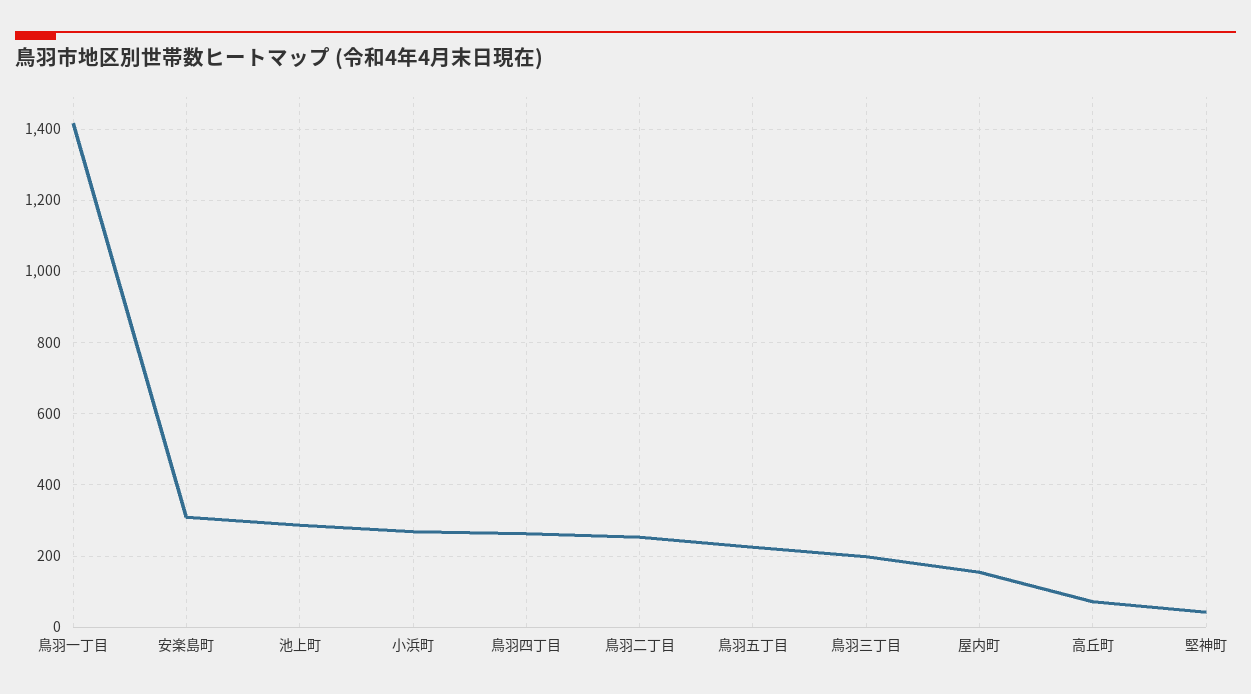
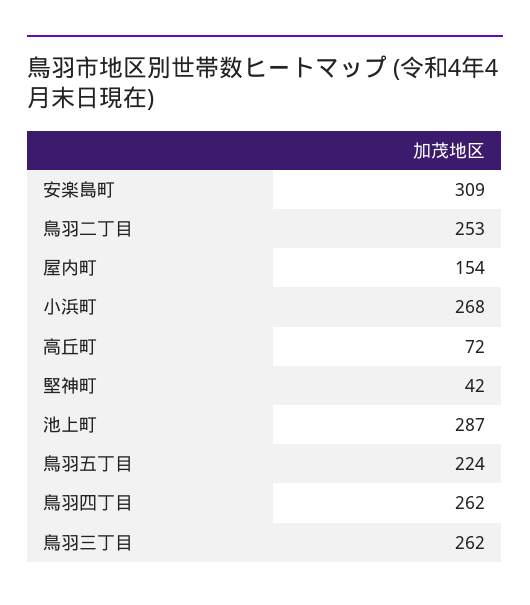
鳥羽一丁目: 1420 -> none
鳥羽三丁目: 200 -> 262

